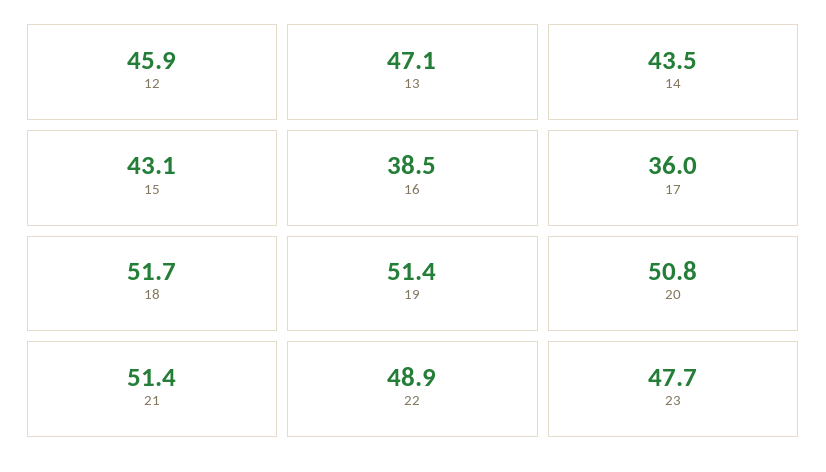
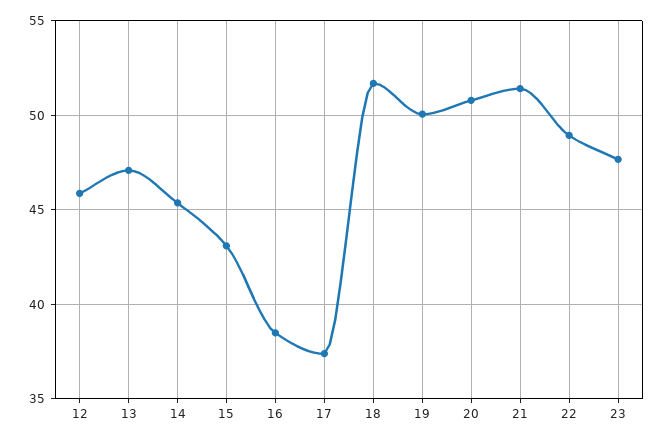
14: 43.5 -> 45.5
17: 36 -> 37.5
19: 51.4 -> 50

